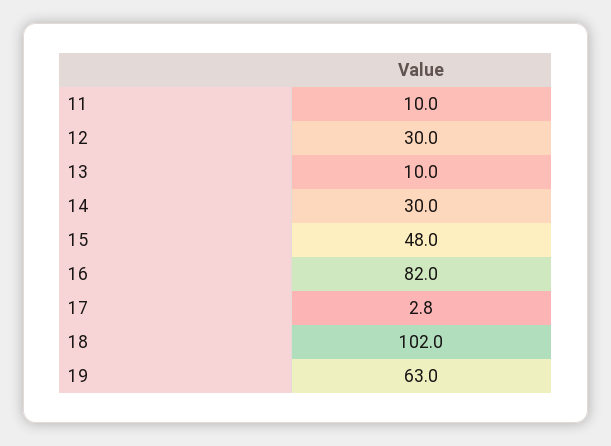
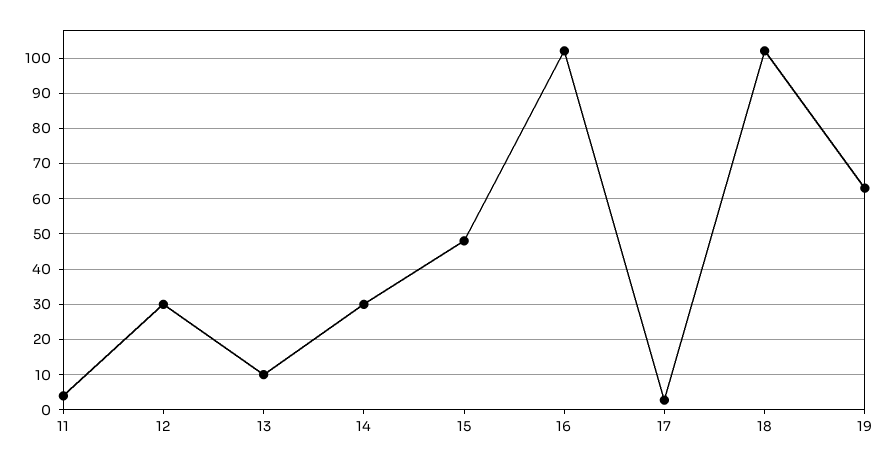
11: 10 -> 4
16: 82 -> 102

